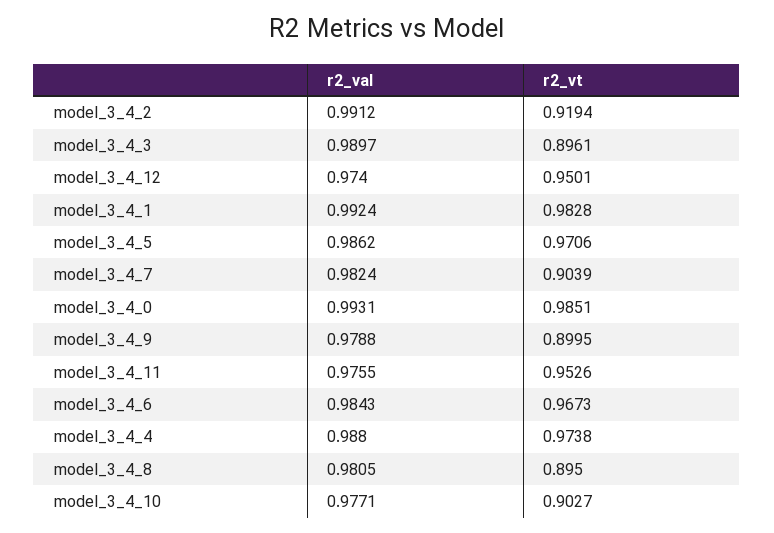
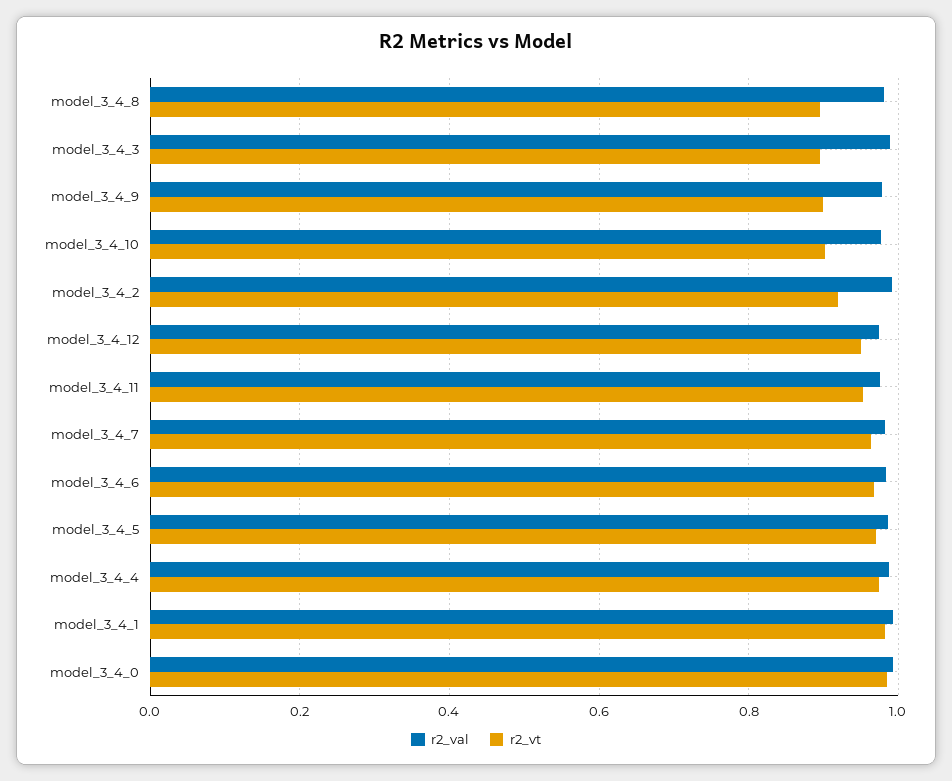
r2_vt, model_3_4_7: 0.9039 -> 0.96

